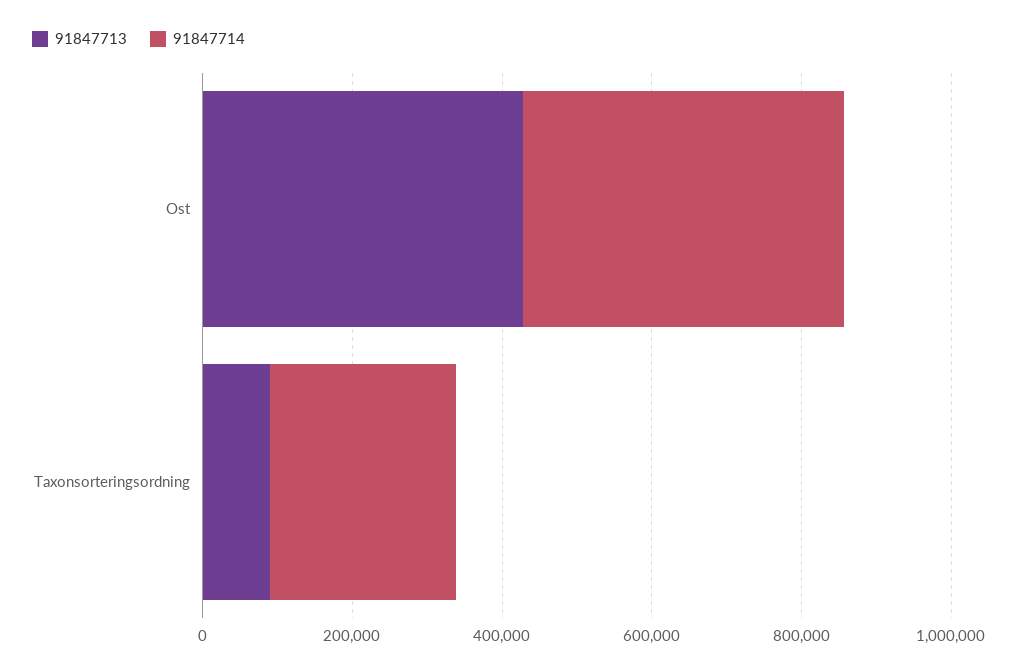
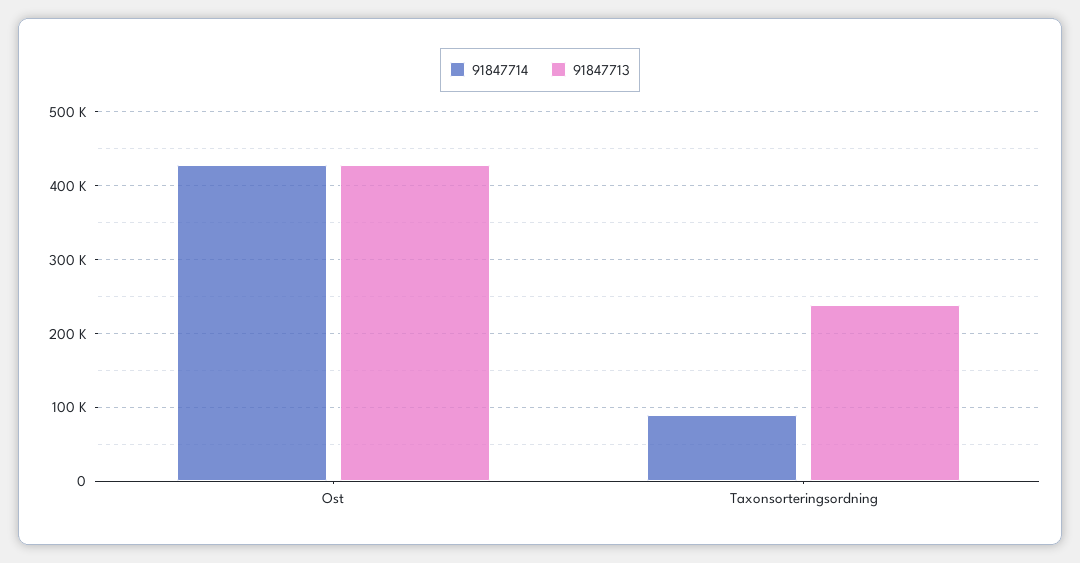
91847713, Taxonsorteringsordning: 100000 -> 240000
91847714, Taxonsorteringsordning: 250000 -> 90000

